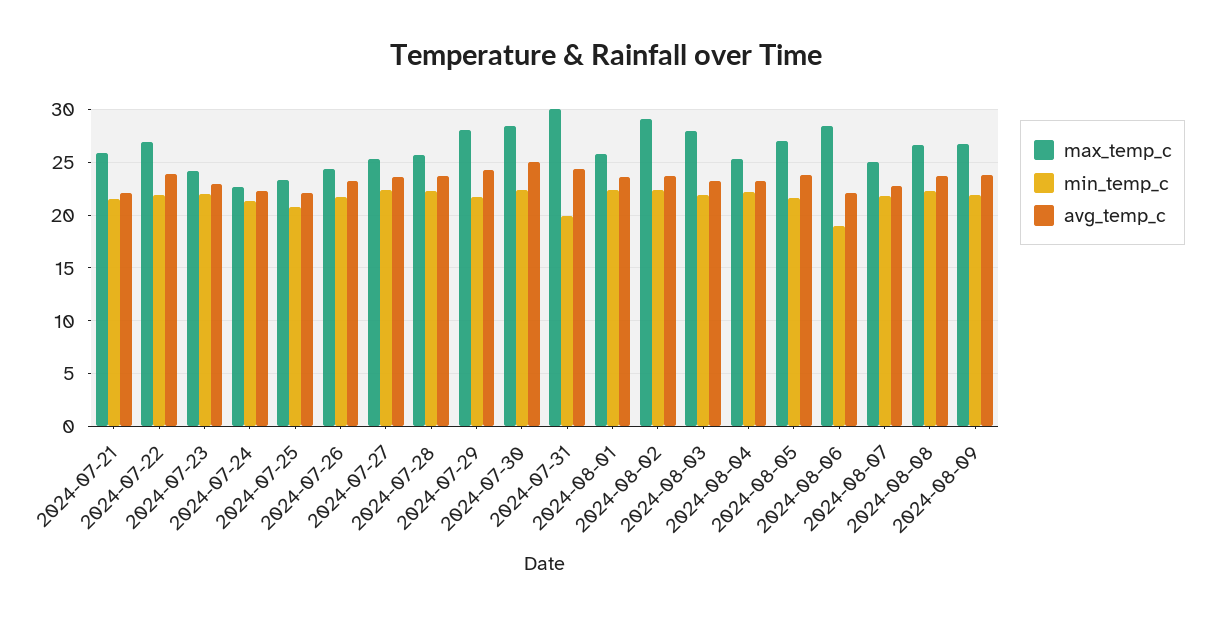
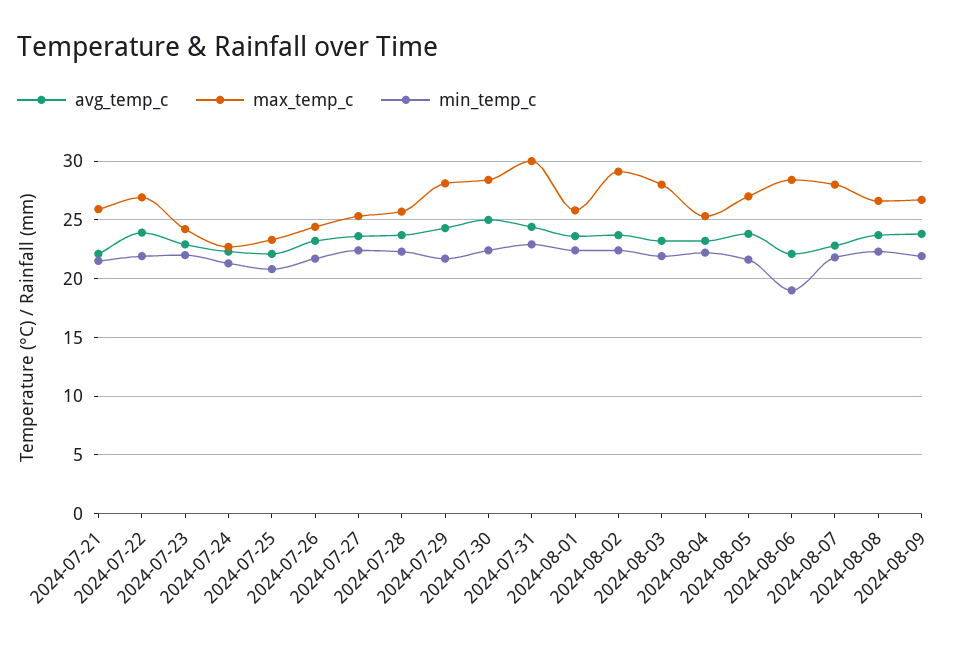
min_temp_c, 2024-07-31: 20 -> 23
max_temp_c, 2024-08-07: 25 -> 28

